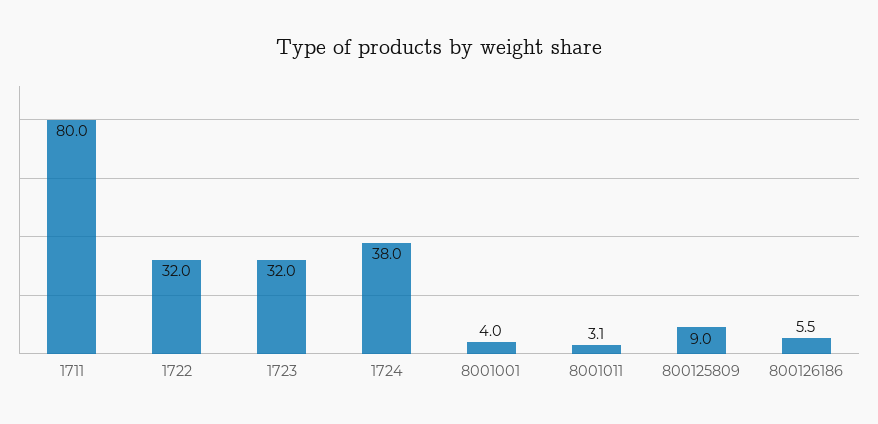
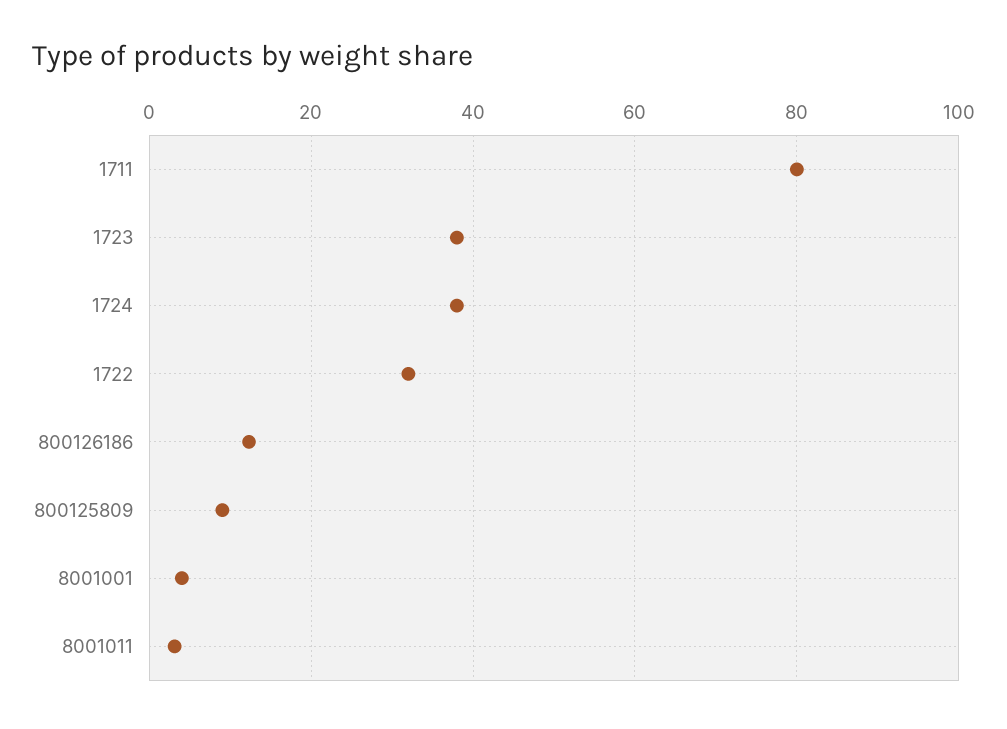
1723: 32 -> 38
800126186: 5.5 -> 12

